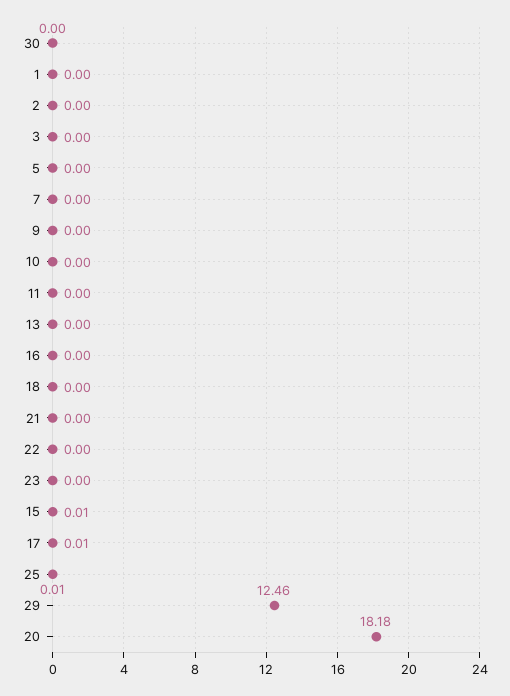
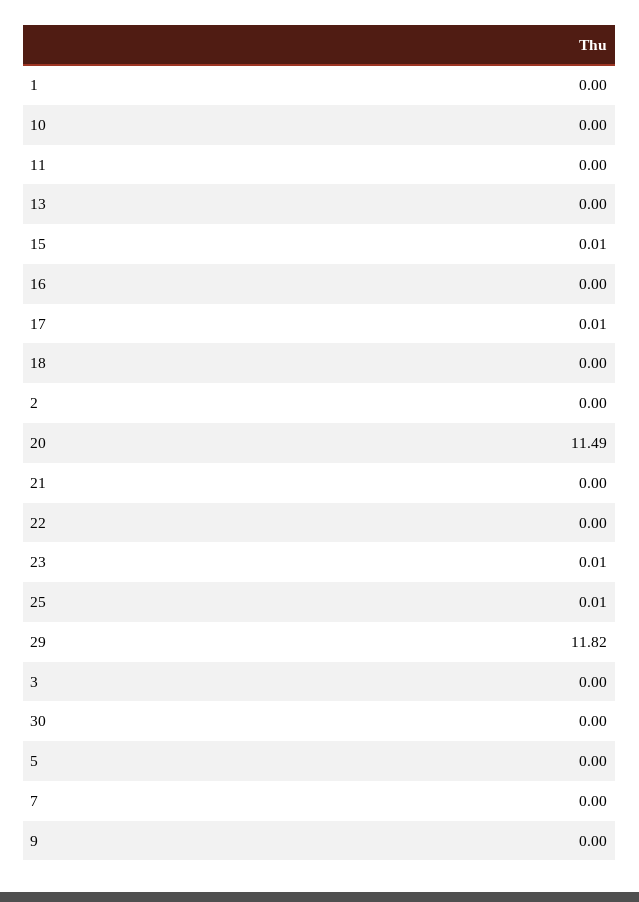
23: 0 -> 0.01
29: 12.46 -> 11.82
20: 18.18 -> 11.49

